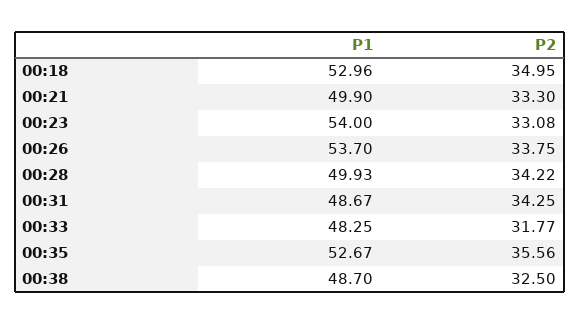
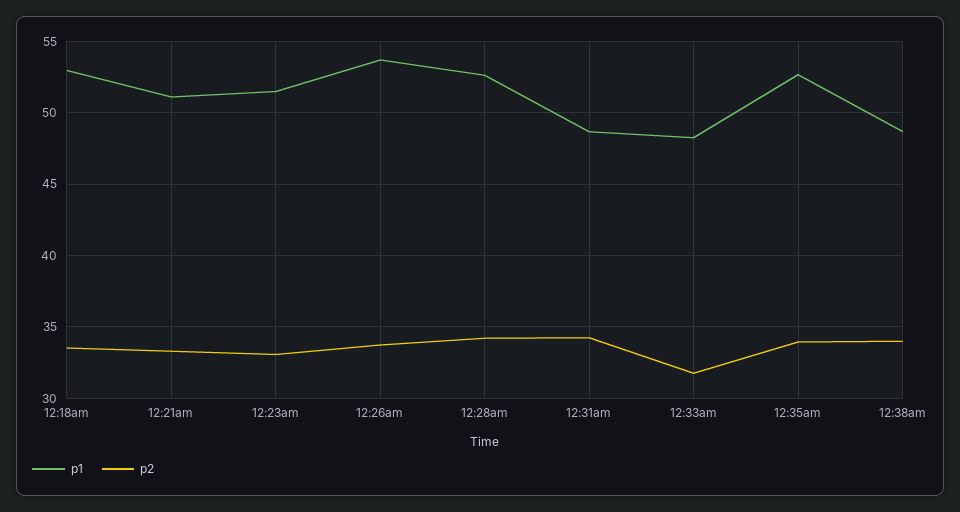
P2, 00:18: 34.95 -> 33.5
P1, 00:21: 49.9 -> 51
P1, 00:23: 54 -> 51.5
P1, 00:28: 49.93 -> 52.5
P2, 00:35: 35.56 -> 34
P2, 00:38: 32.5 -> 34

